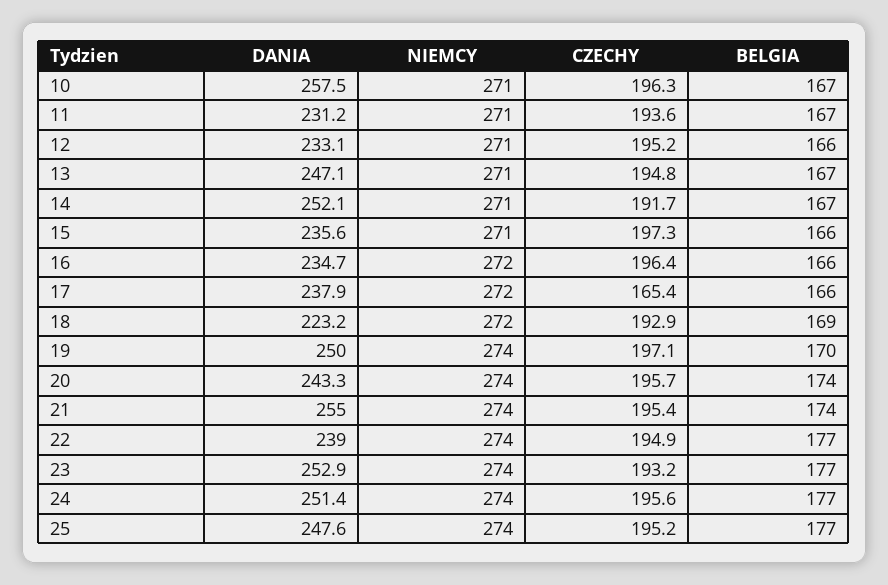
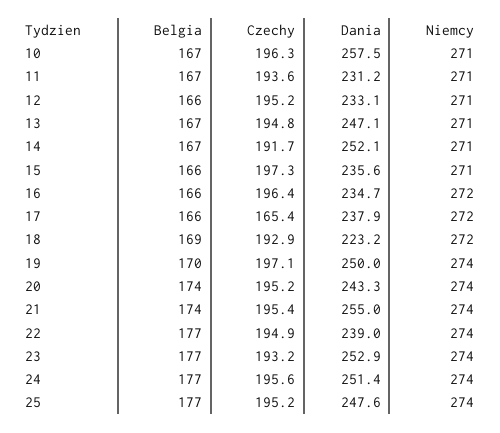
CZECHY, 20: 195.7 -> 195.2

